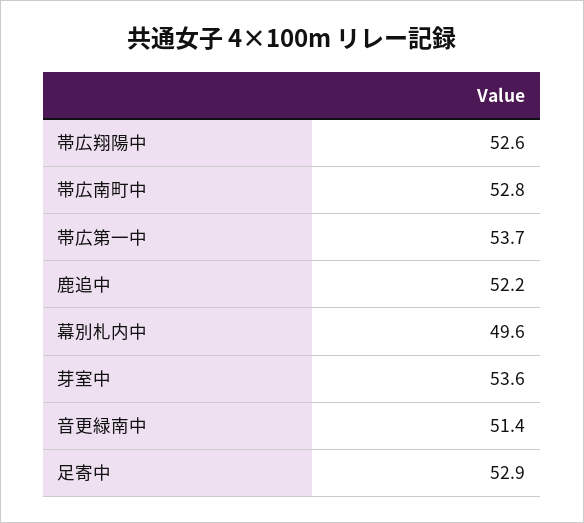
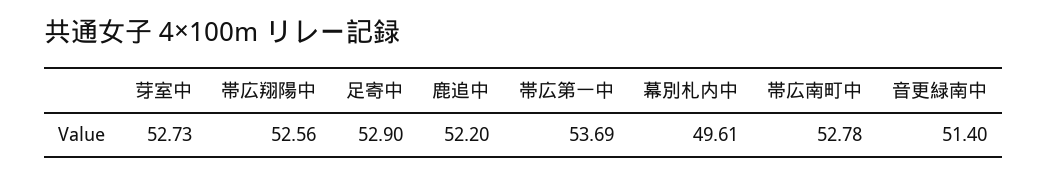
芽室中: 53.6 -> 52.73

